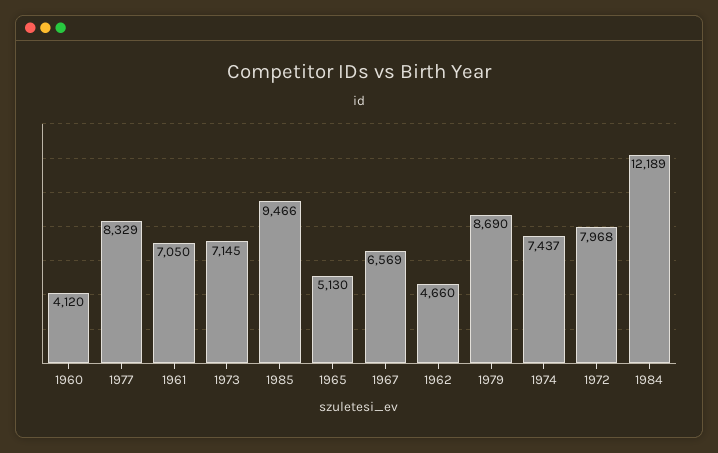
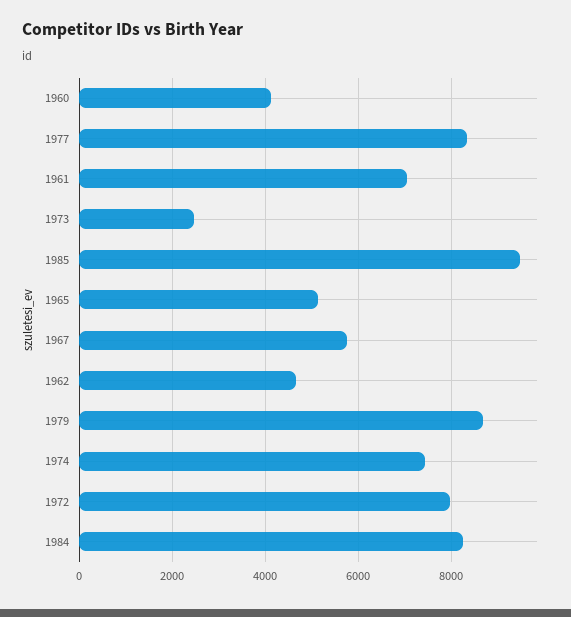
1973: 7145 -> 2400
1967: 6569 -> 5800
1984: 12189 -> 8200

